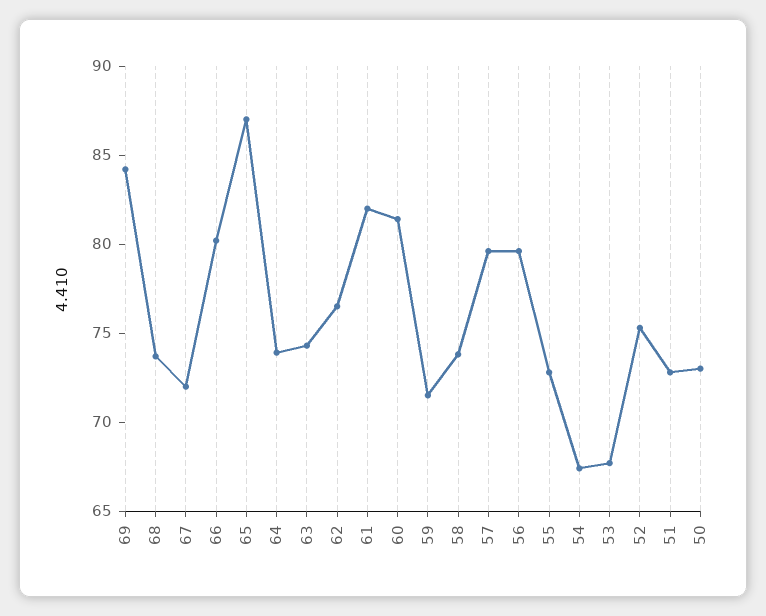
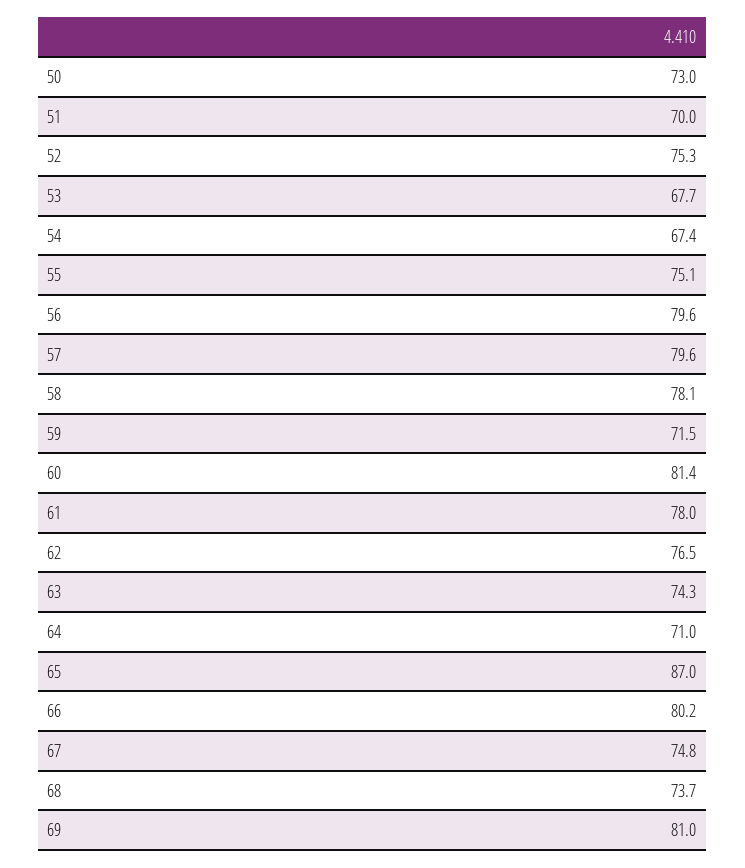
69: 84 -> 81
67: 72 -> 74.8
64: 74 -> 71
61: 82 -> 78
58: 74 -> 78.1
55: 73 -> 75.1
51: 73 -> 70

